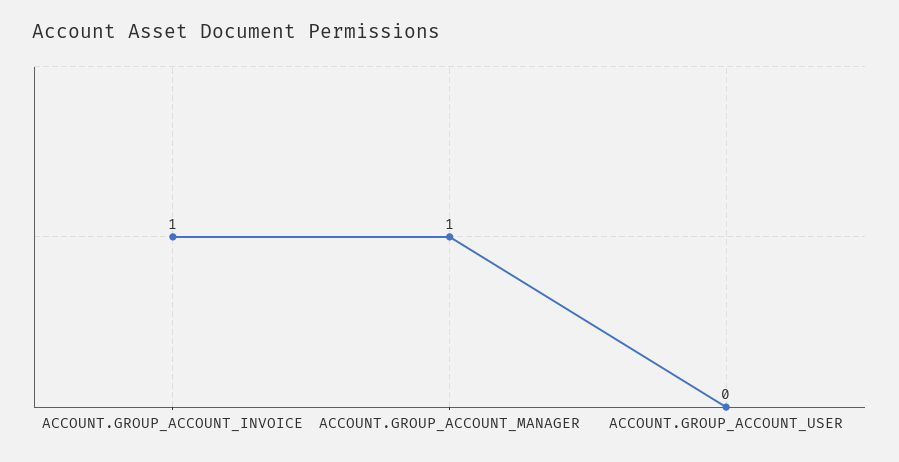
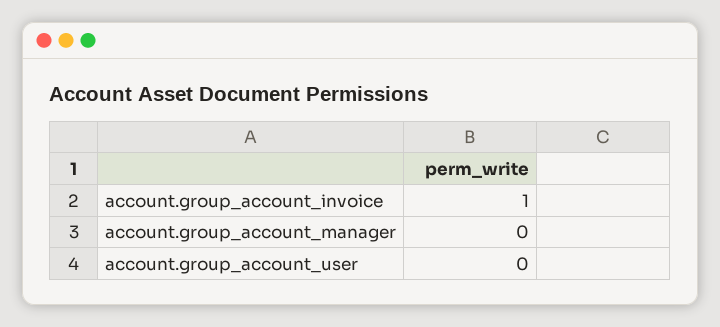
ACCOUNT.GROUP_ACCOUNT_MANAGER: 1 -> 0

